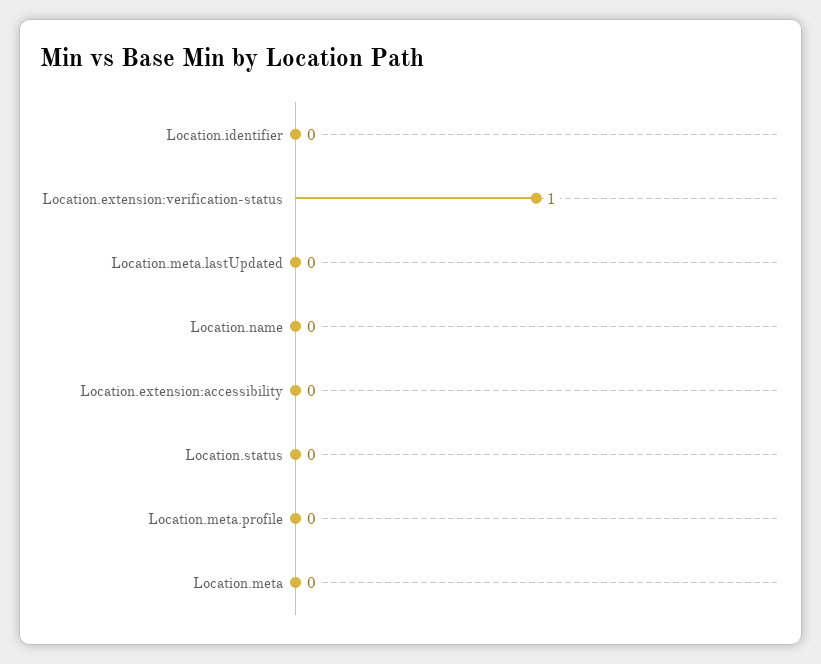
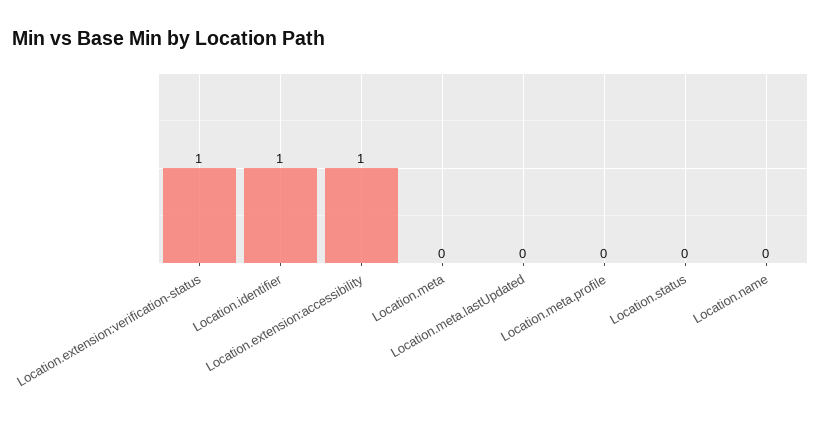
Location.identifier: 0 -> 1
Location.extension:accessibility: 0 -> 1

